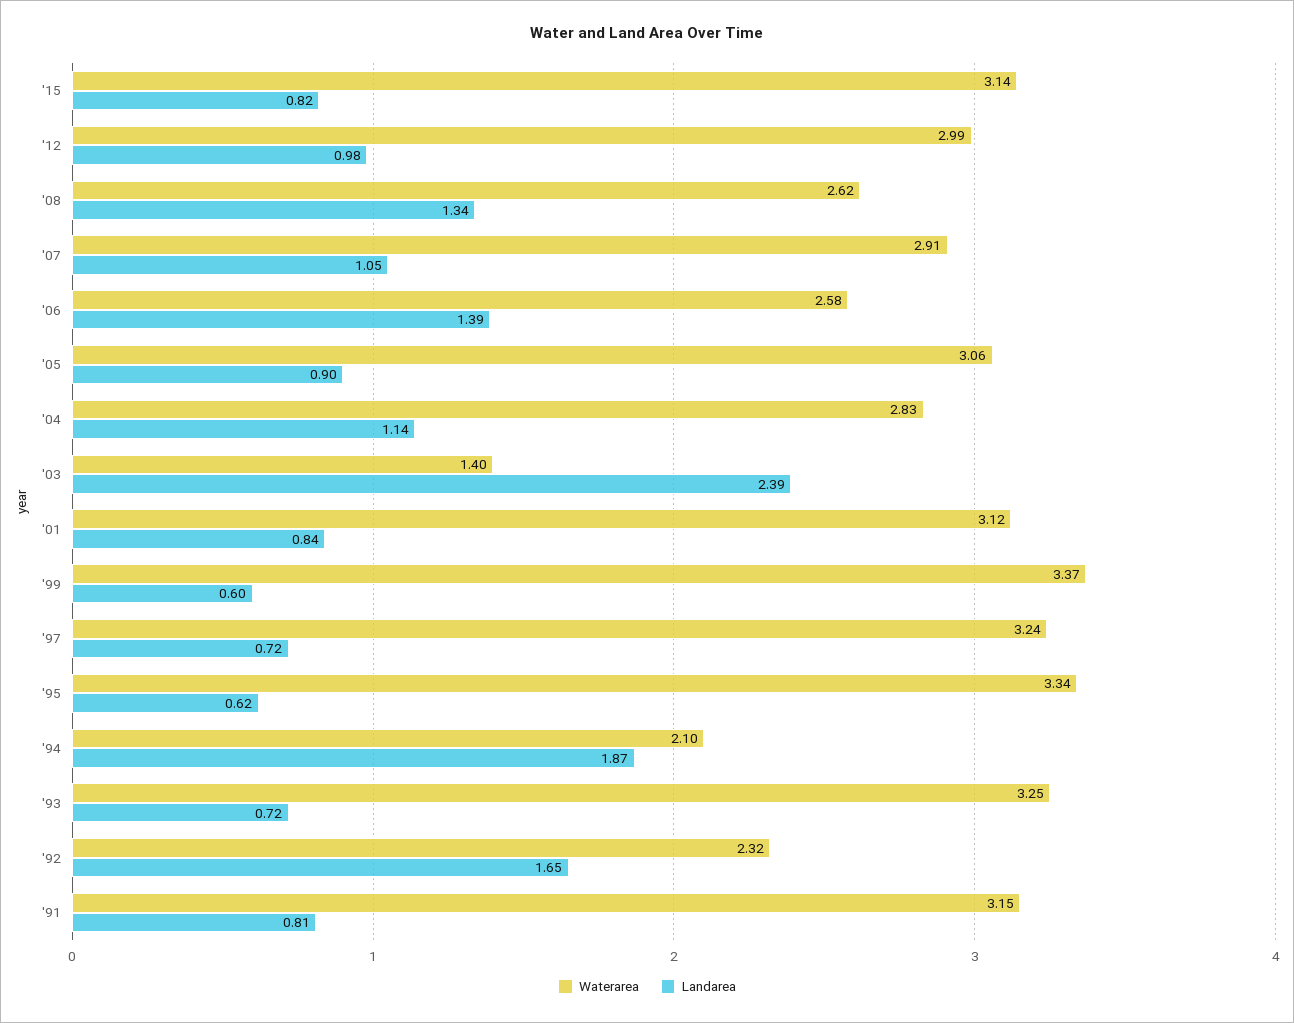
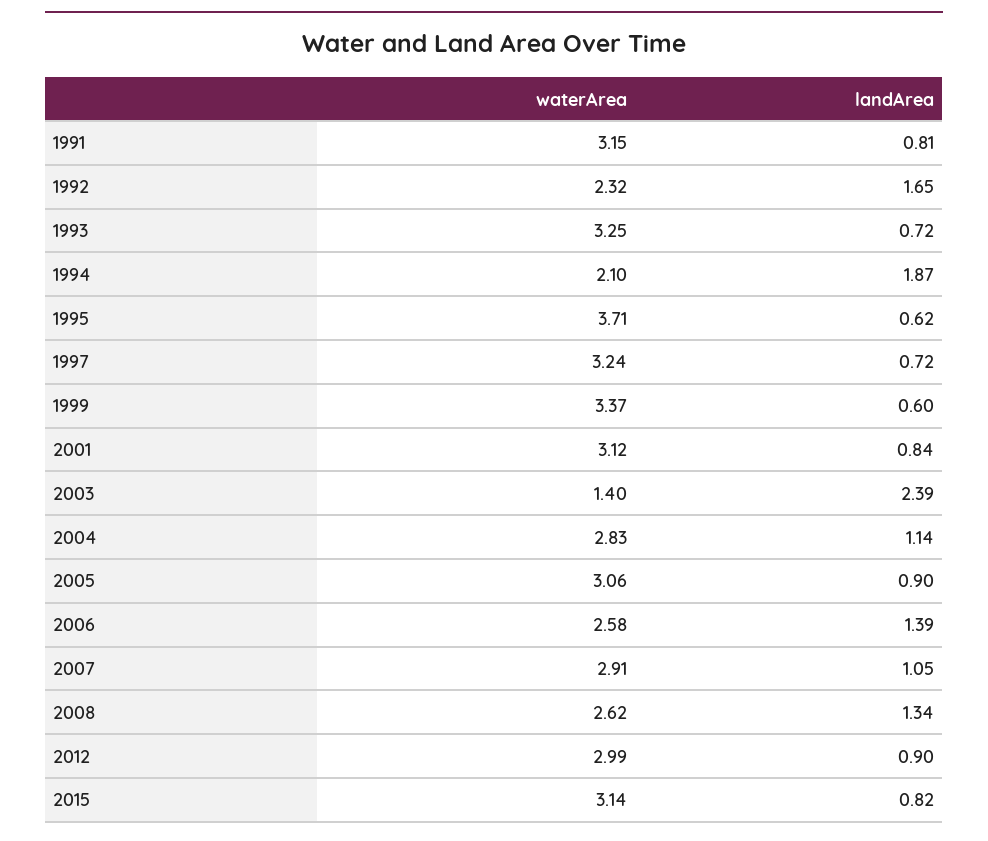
Landarea, '12: 0.98 -> 0.9
Waterarea, '95: 3.34 -> 3.71

